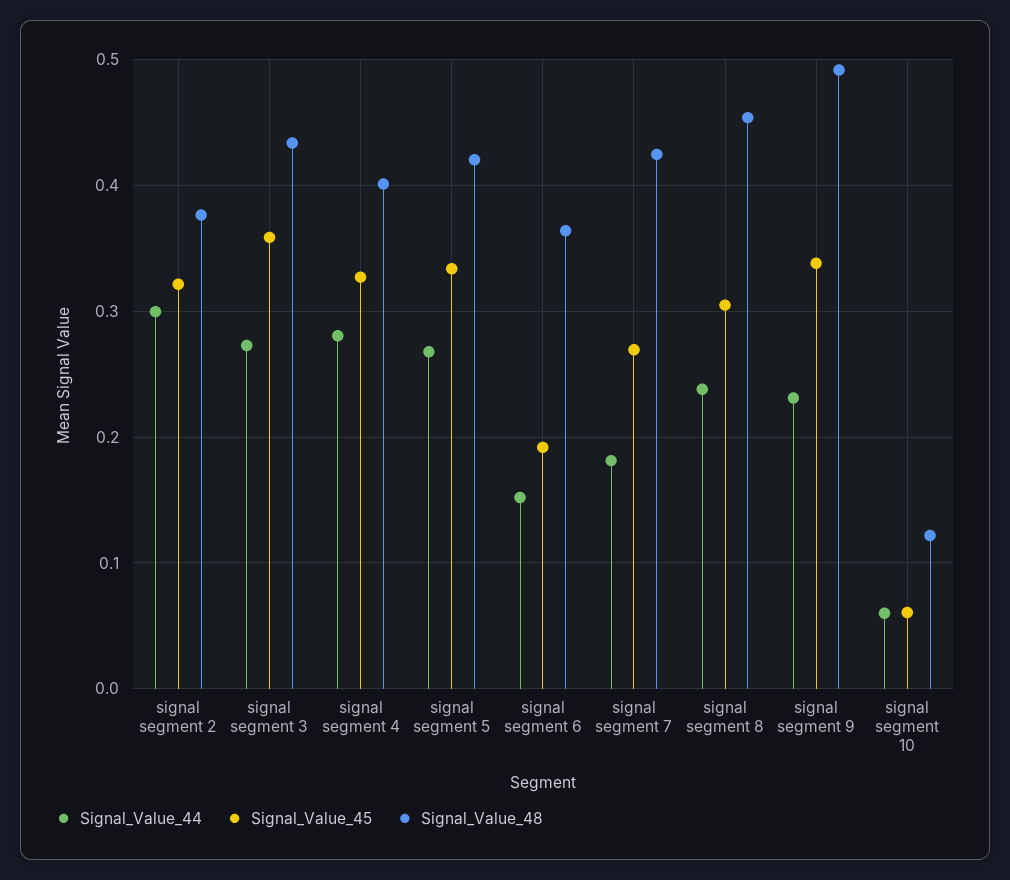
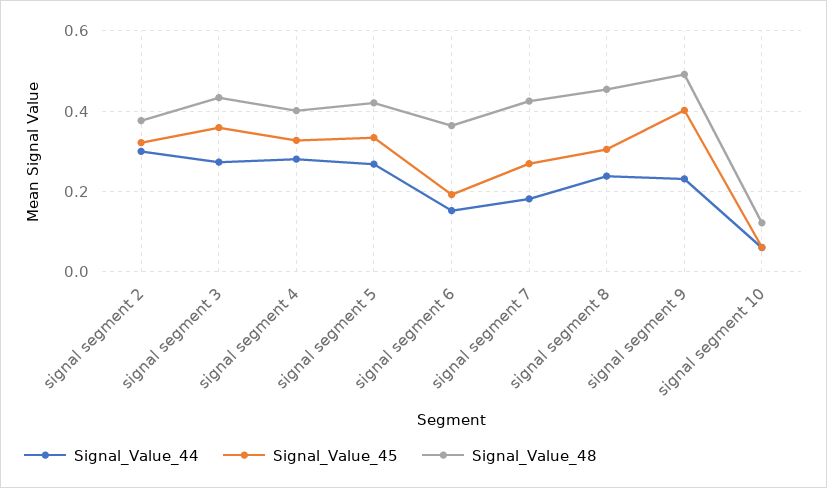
Signal_Value_45, signal segment 9: 0.34 -> 0.4

